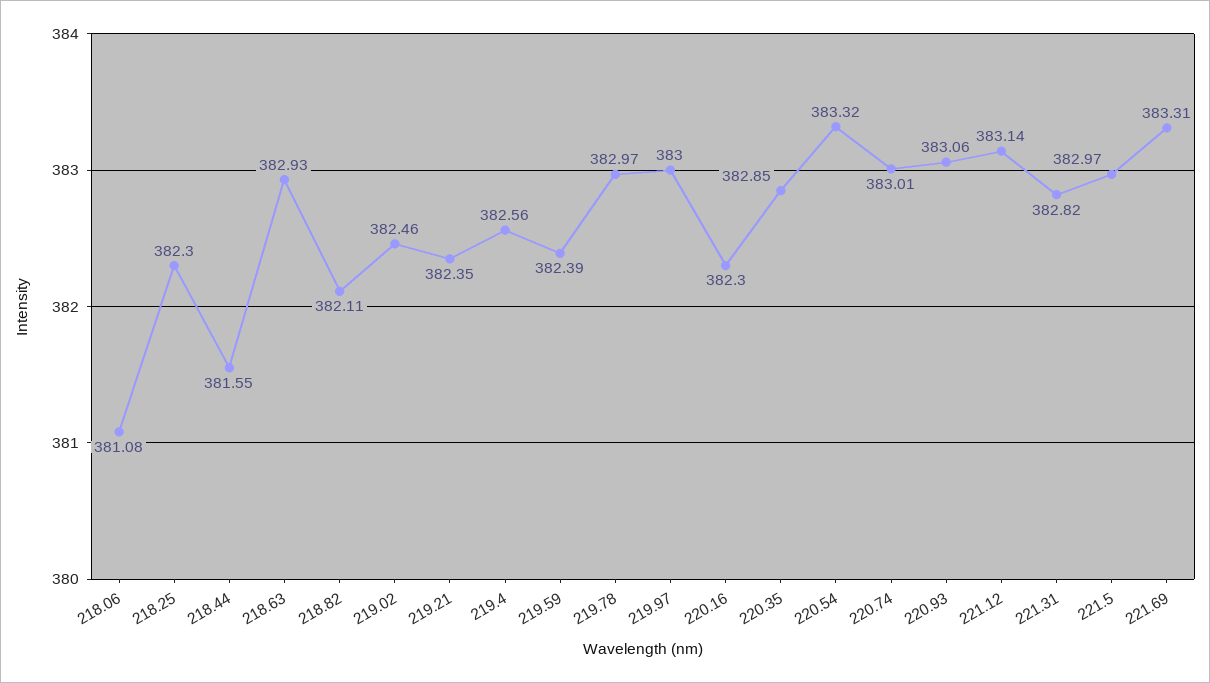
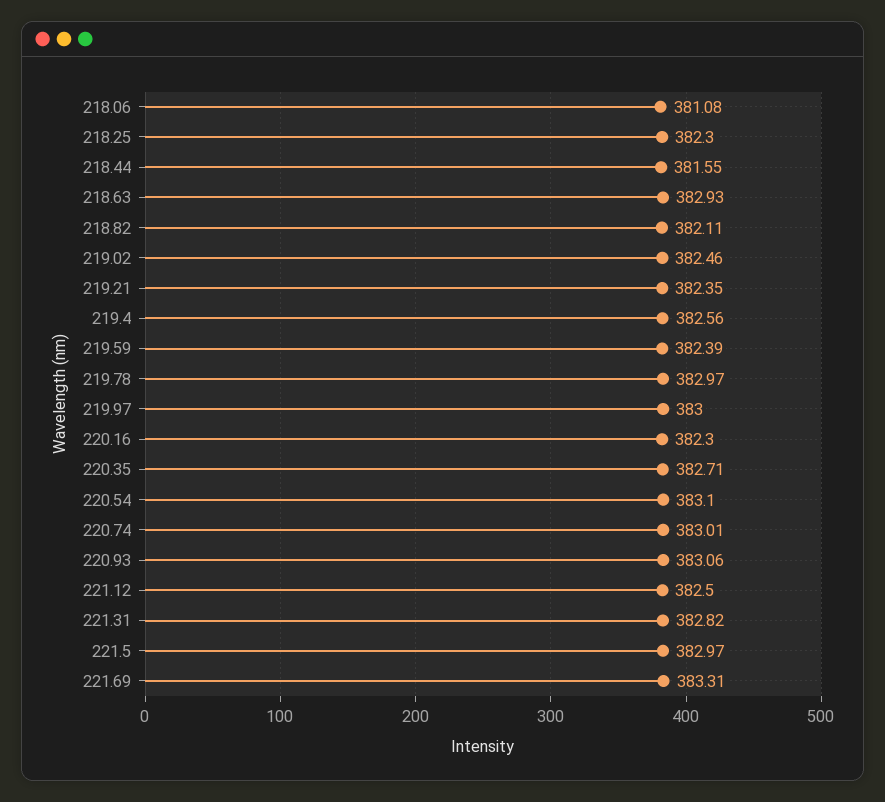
220.35: 382.85 -> 382.71
220.54: 383.32 -> 383.1
221.12: 383.14 -> 382.5

